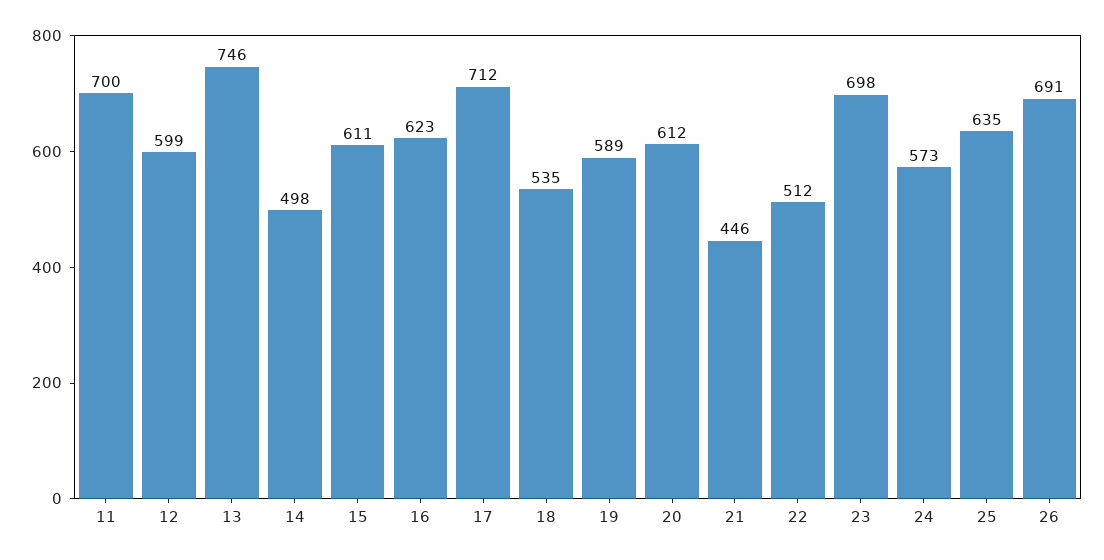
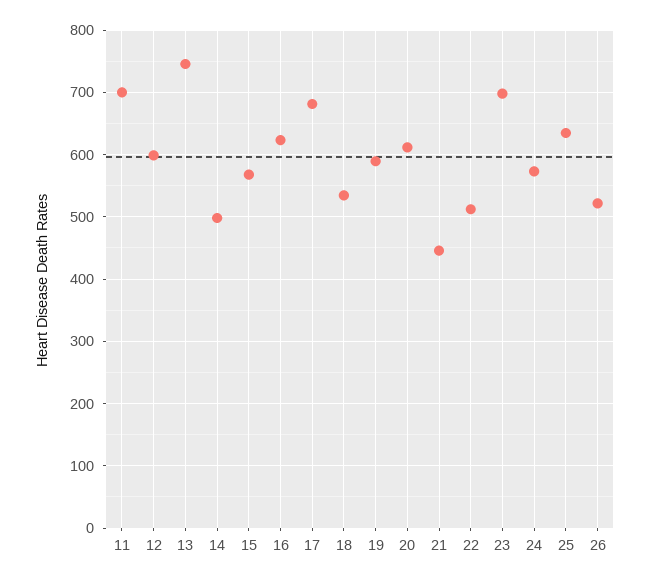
15: 611 -> 570
17: 712 -> 680
26: 691 -> 520

